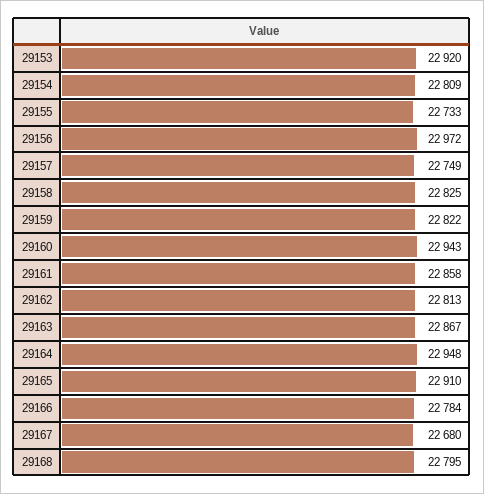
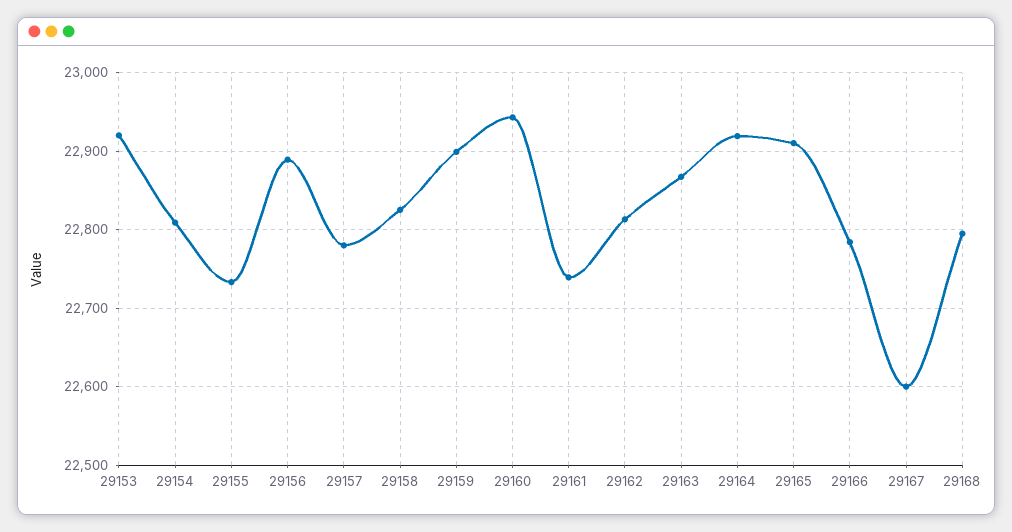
29156: 22972 -> 22890
29157: 22749 -> 22780
29159: 22822 -> 22900
29161: 22858 -> 22740
29164: 22948 -> 22920
29167: 22680 -> 22600

